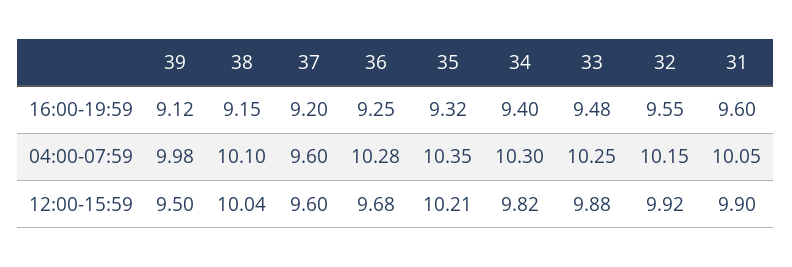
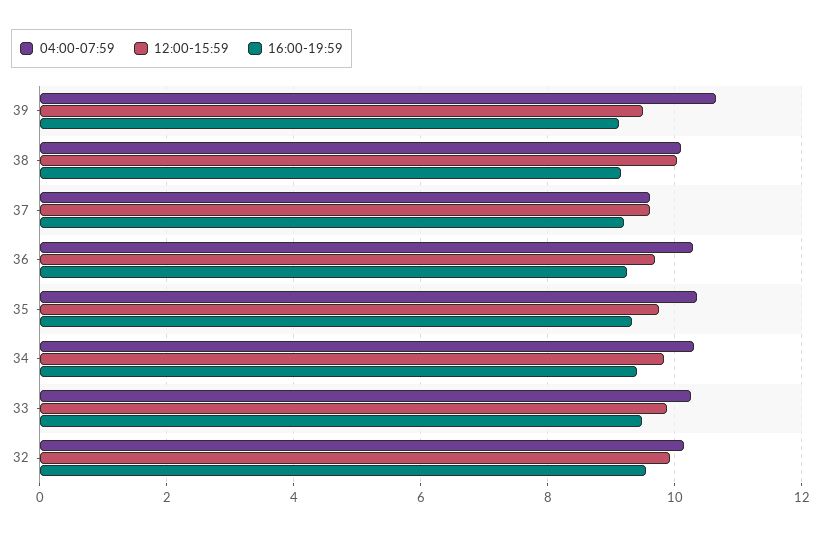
16:00-19:59, 31: 9.6 -> none
04:00-07:59, 39: 9.98 -> 10.6
04:00-07:59, 31: 10.05 -> none
12:00-15:59, 35: 10.21 -> 9.8
12:00-15:59, 31: 9.9 -> none

